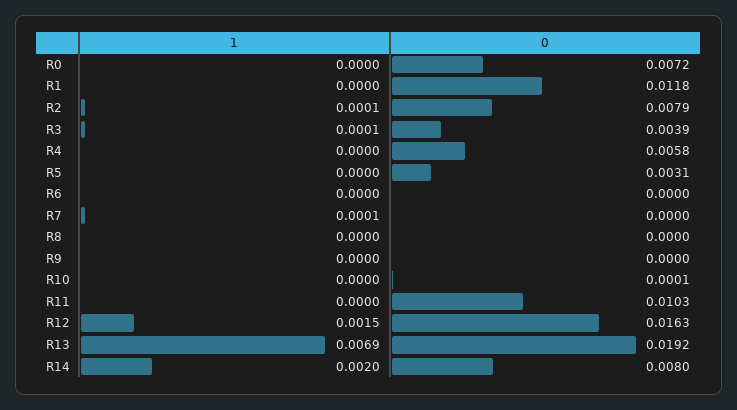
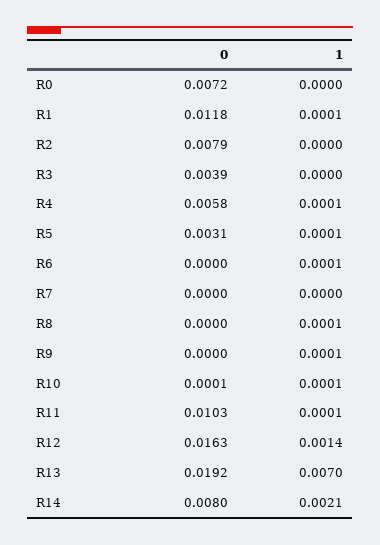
1, R1: 0 -> 0.0001
1, R2: 0.0001 -> 0
1, R3: 0.0001 -> 0
1, R4: 0 -> 0.0001
1, R5: 0 -> 0.0001
1, R6: 0 -> 0.0001
1, R7: 0.0001 -> 0
1, R8: 0 -> 0.0001
1, R9: 0 -> 0.0001
1, R10: 0 -> 0.0001
1, R11: 0 -> 0.0001
1, R12: 0.0015 -> 0.0014
1, R13: 0.0069 -> 0.007
1, R14: 0.002 -> 0.0021

